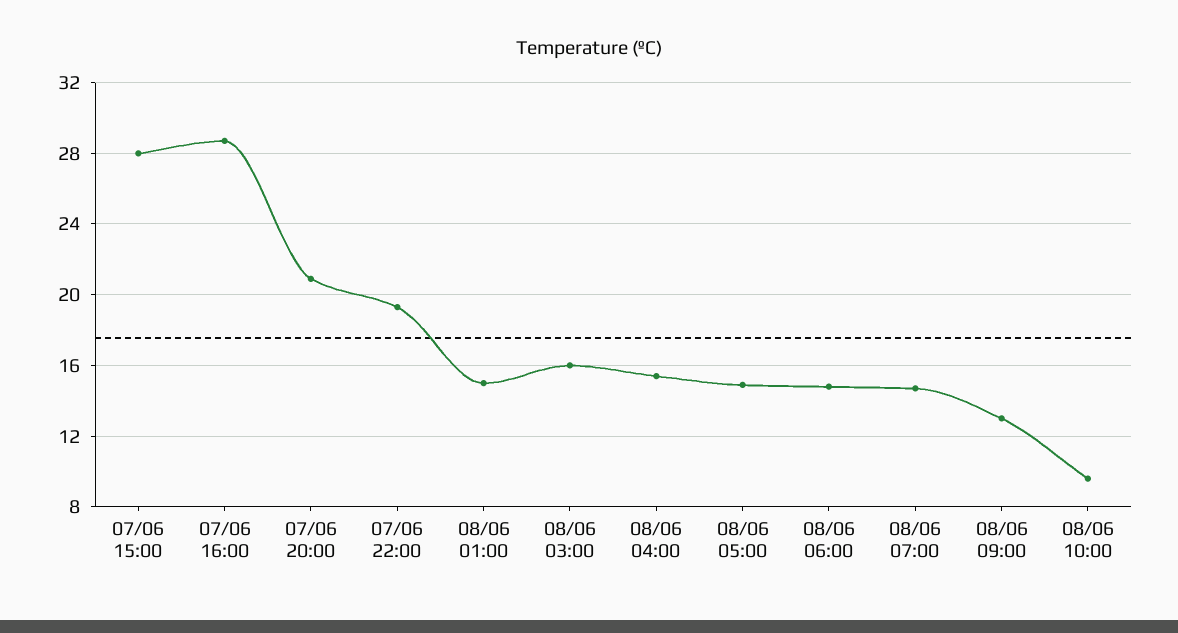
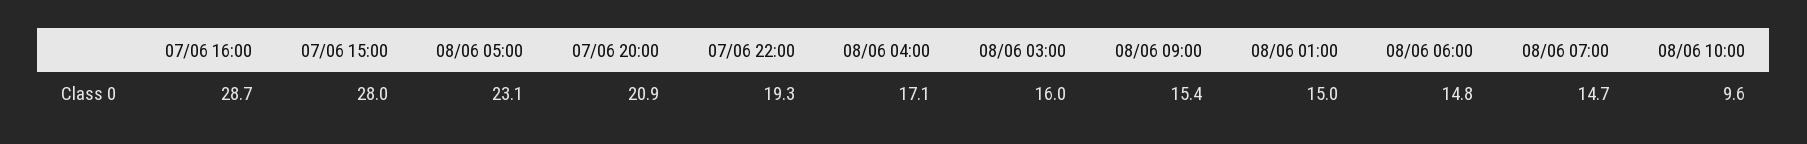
08/06 04:00: 15.5 -> 17.1
08/06 05:00: 15 -> 23.1
08/06 09:00: 13 -> 15.4

